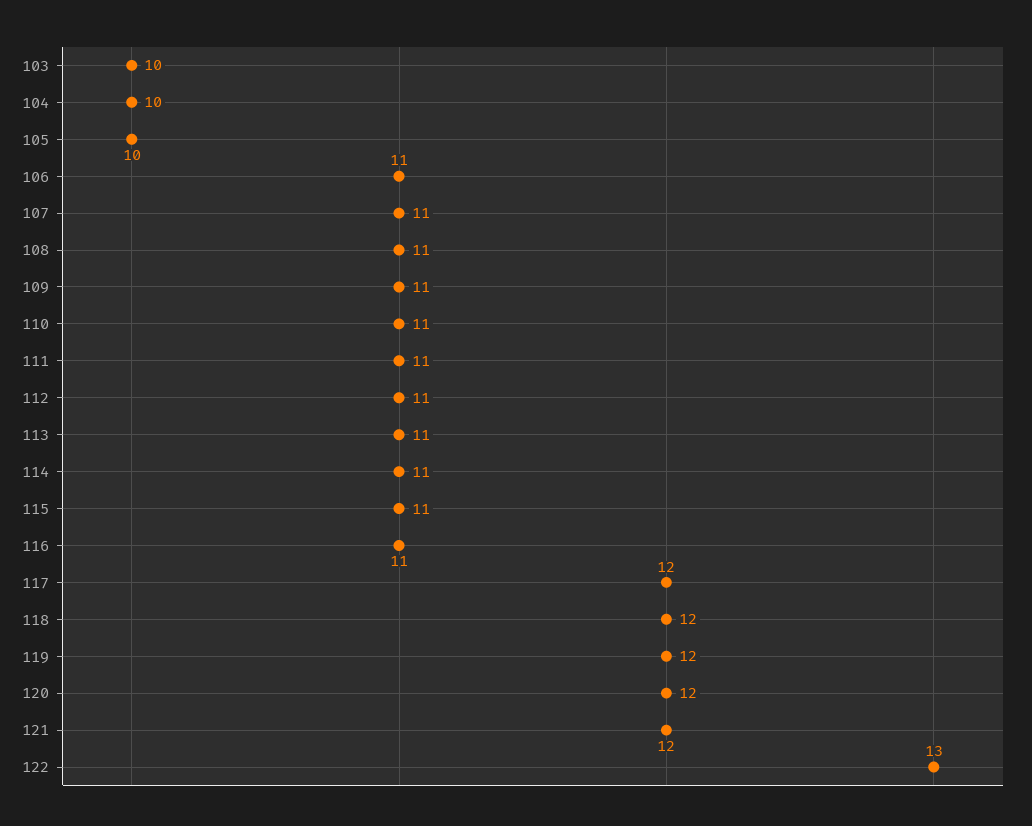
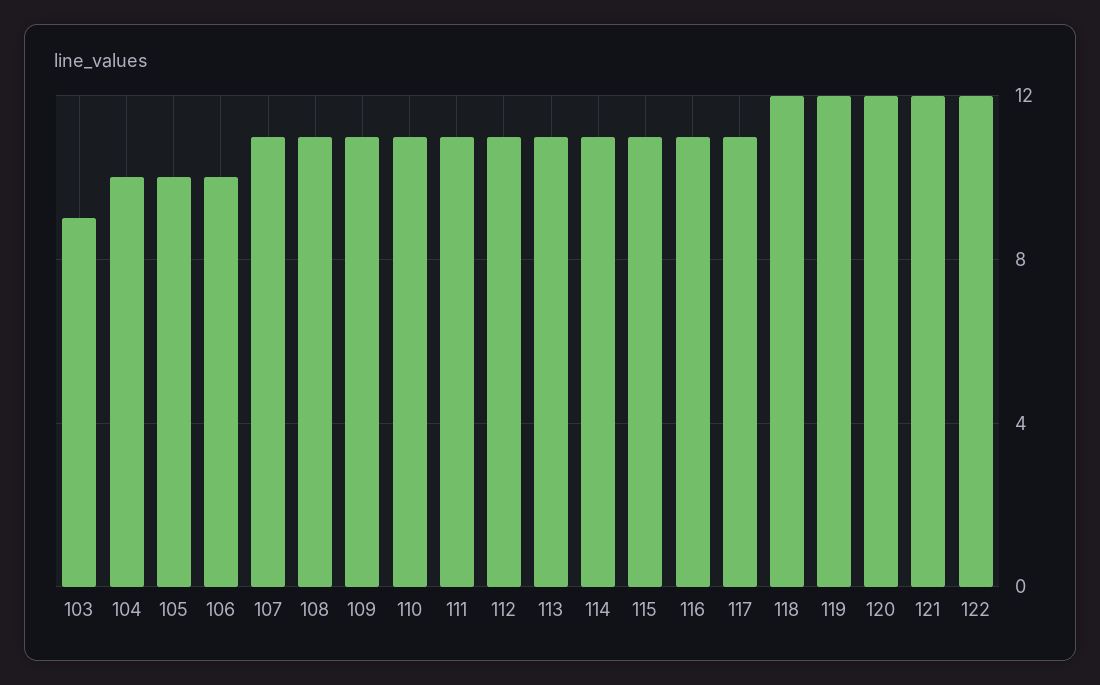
103: 10 -> 9
106: 11 -> 10
117: 12 -> 11
122: 13 -> 12

